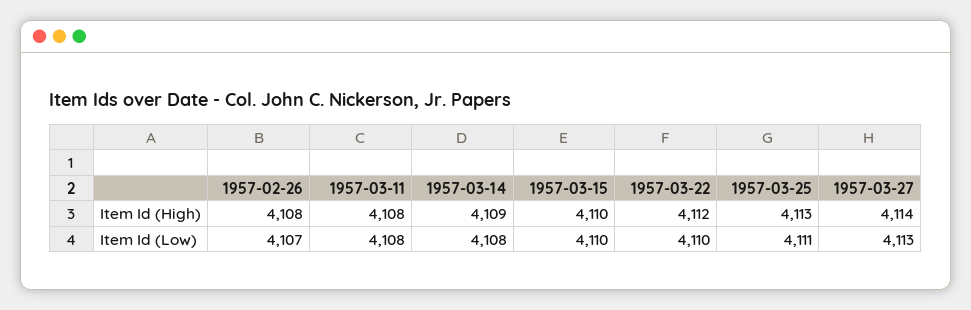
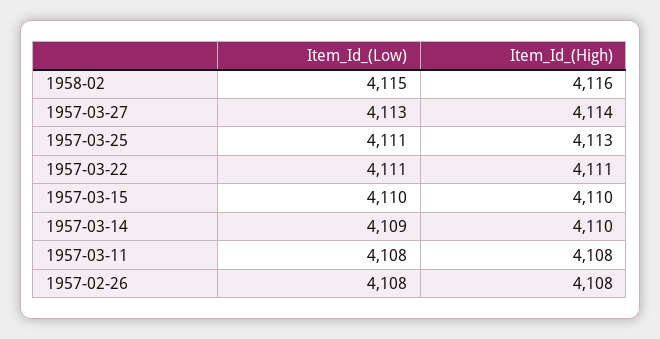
1957-03-14, Item Id (High): 4109 -> 4110
1957-03-22, Item Id (High): 4112 -> 4111
1957-02-26, Item Id (Low): 4107 -> 4108
1957-03-14, Item Id (Low): 4108 -> 4109
1957-03-22, Item Id (Low): 4110 -> 4111
1958-02, Item Id (Low): none -> 4115
1958-02, Item Id (High): none -> 4116

